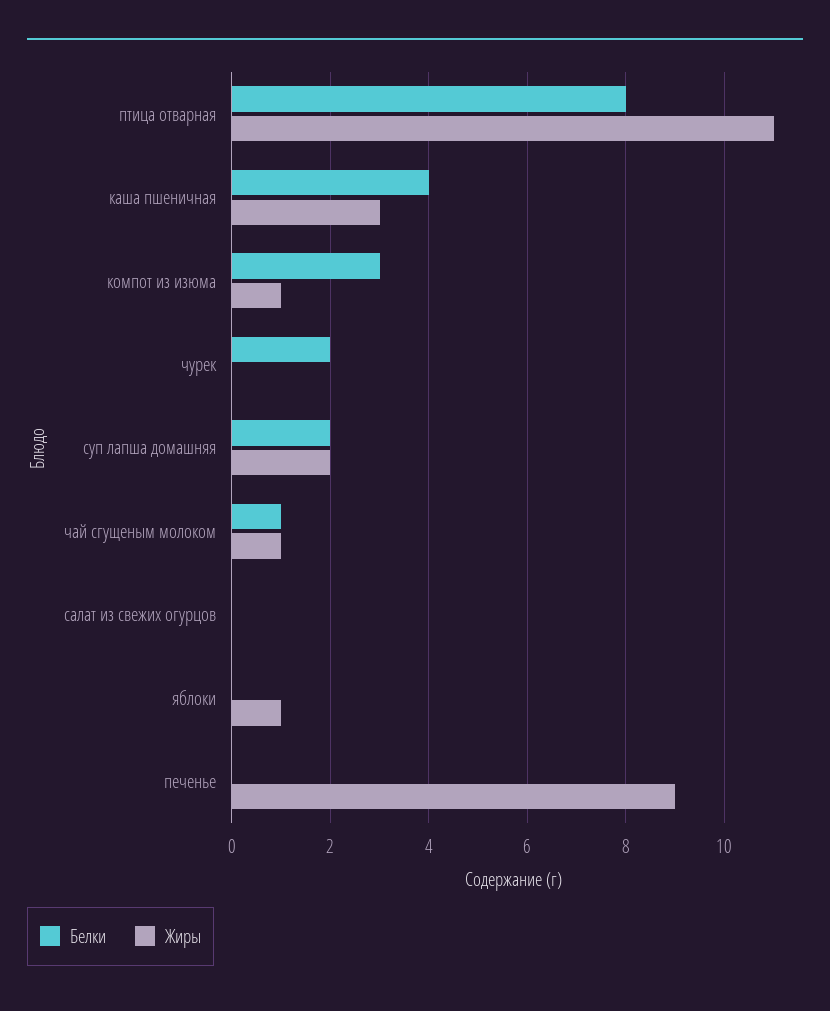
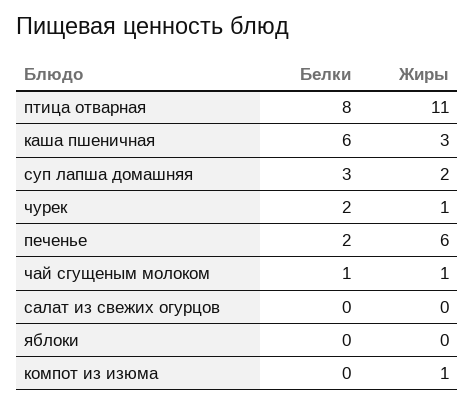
Белки, каша пшеничная: 4 -> 6
Белки, компот из изюма: 3 -> 0
Жиры, чурек: 0 -> 1
Белки, суп лапша домашняя: 2 -> 3
Жиры, яблоки: 1 -> 0
Белки, печенье: 0 -> 2
Жиры, печенье: 9 -> 6

